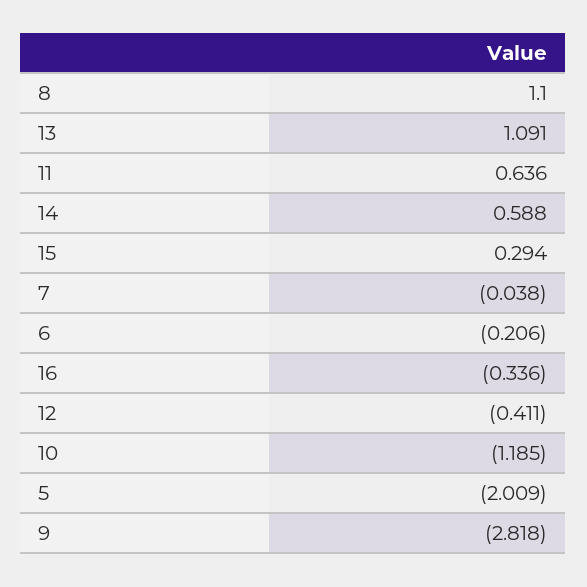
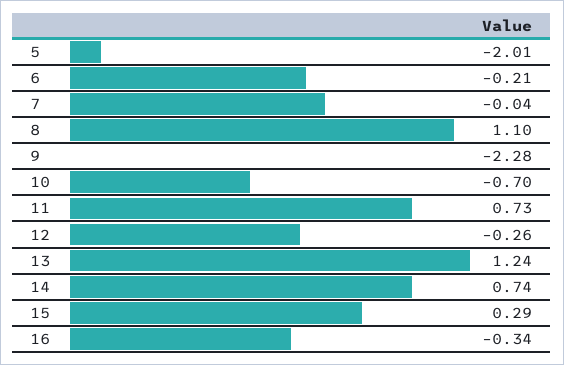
13: 1.091 -> 1.24
11: 0.636 -> 0.73
14: 0.588 -> 0.74
12: -0.411 -> -0.26
10: -1.185 -> -0.7
9: -2.818 -> -2.28

